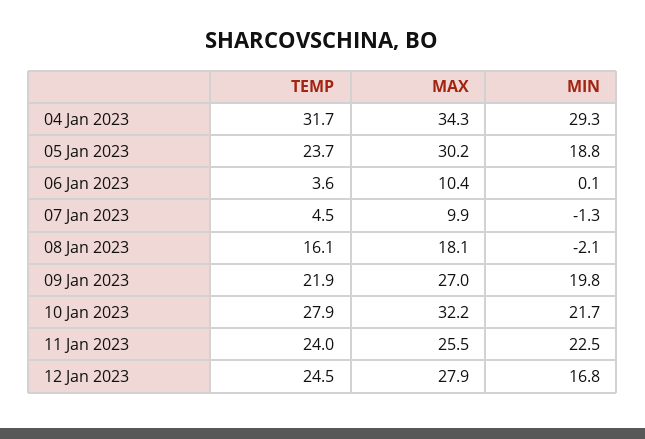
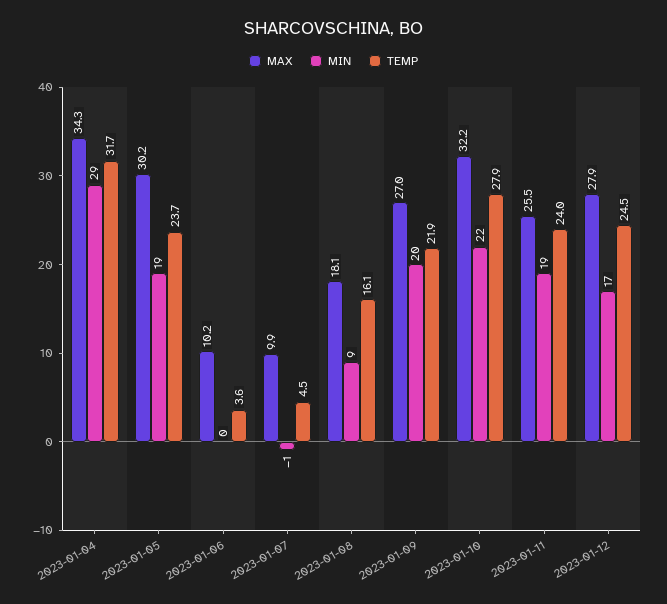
MAX, 06 Jan 2023: 10.4 -> 10.2
MIN, 08 Jan 2023: -2.1 -> 9
MIN, 11 Jan 2023: 22.5 -> 19

